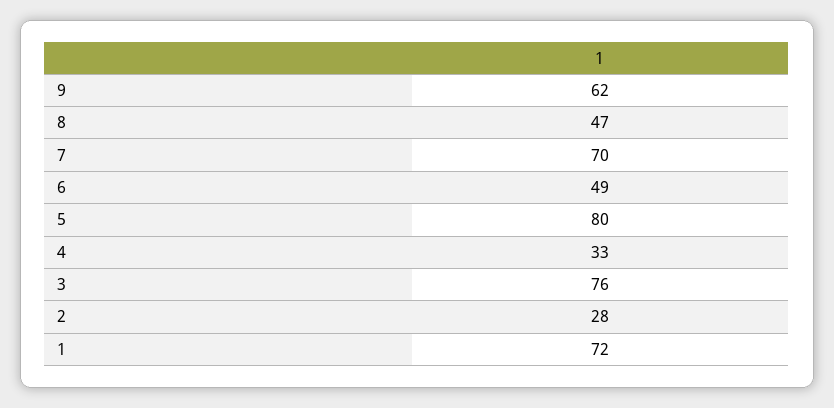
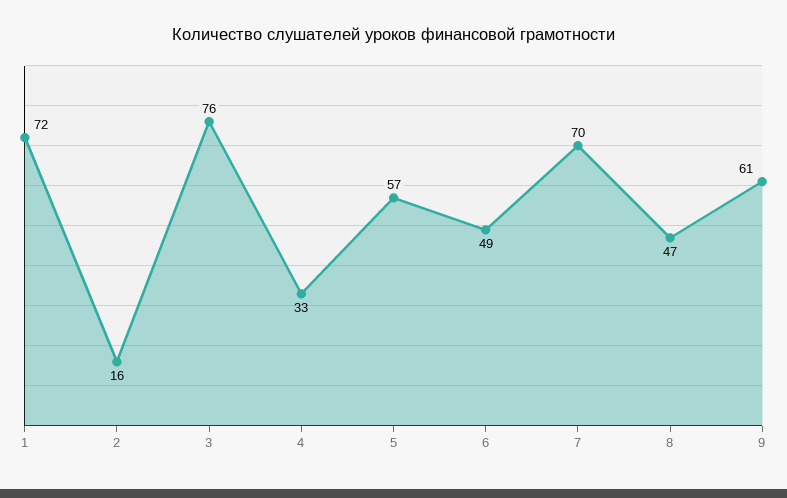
9: 62 -> 61
5: 80 -> 57
2: 28 -> 16

